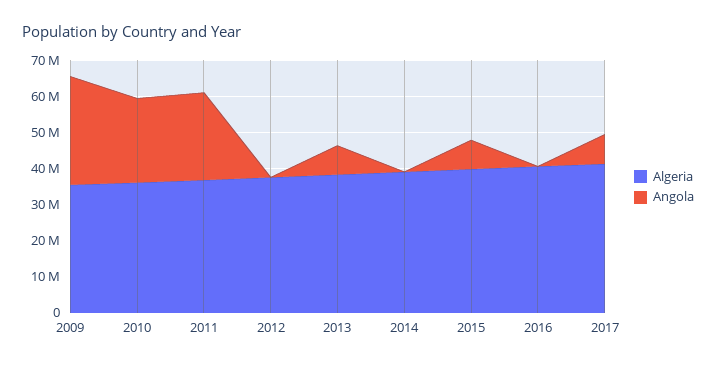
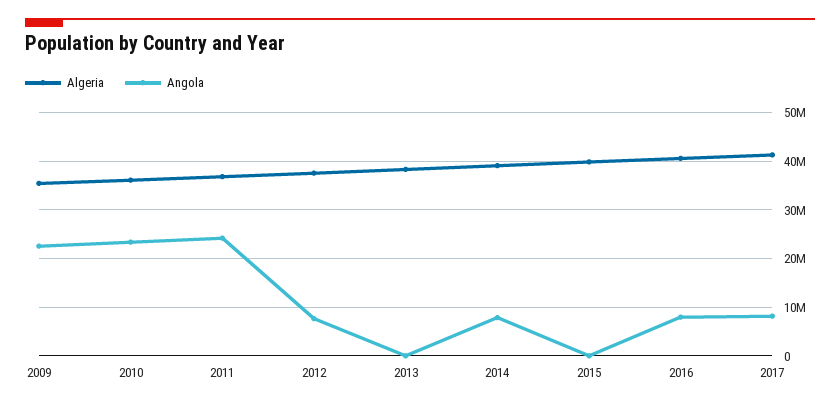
Angola, 2009: 30000000 -> 22000000
Angola, 2012: 0 -> 8000000
Angola, 2013: 7500000 -> 0
Angola, 2014: 0 -> 8000000
Angola, 2015: 7500000 -> 0
Angola, 2016: 0 -> 8000000

